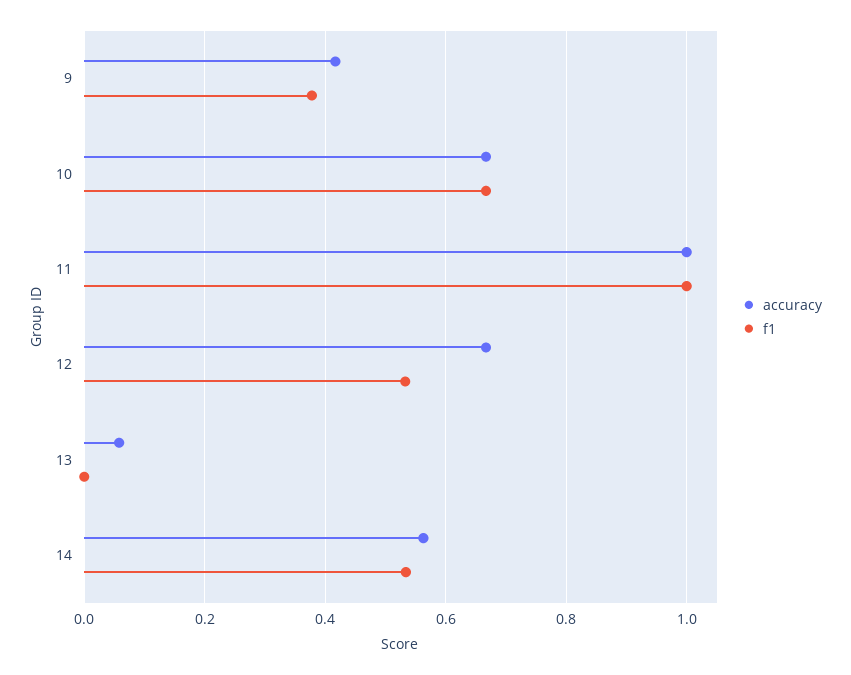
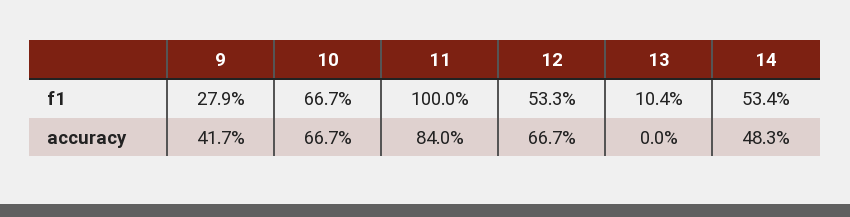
f1, 9: 0.38 -> 0.279
accuracy, 11: 1 -> 0.84
accuracy, 13: 0.06 -> 0
f1, 13: 0 -> 0.104
accuracy, 14: 0.56 -> 0.483

